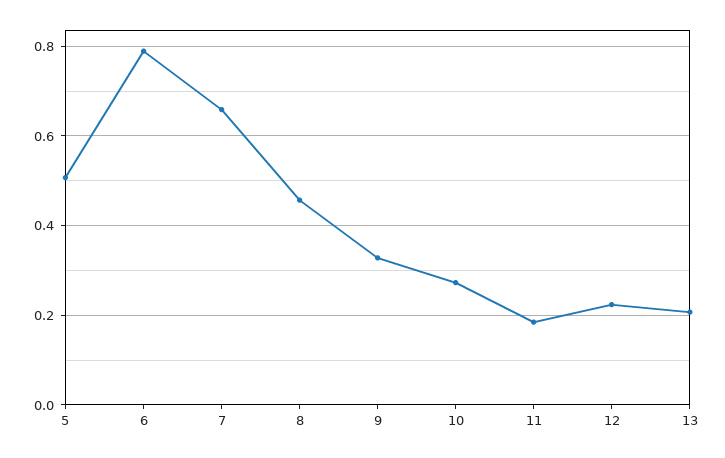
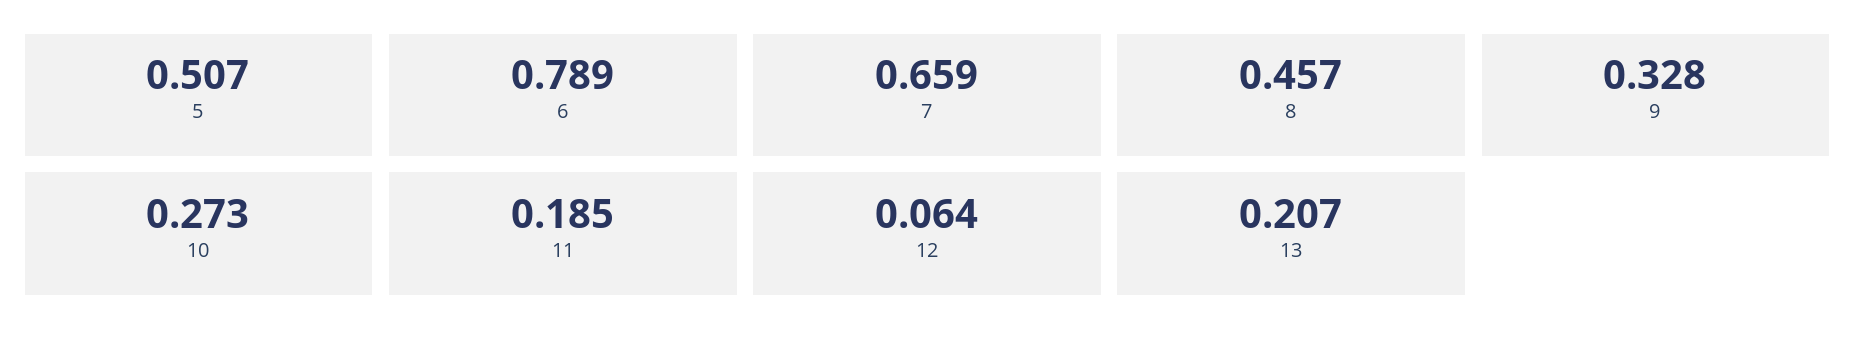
12: 0.22 -> 0.064

